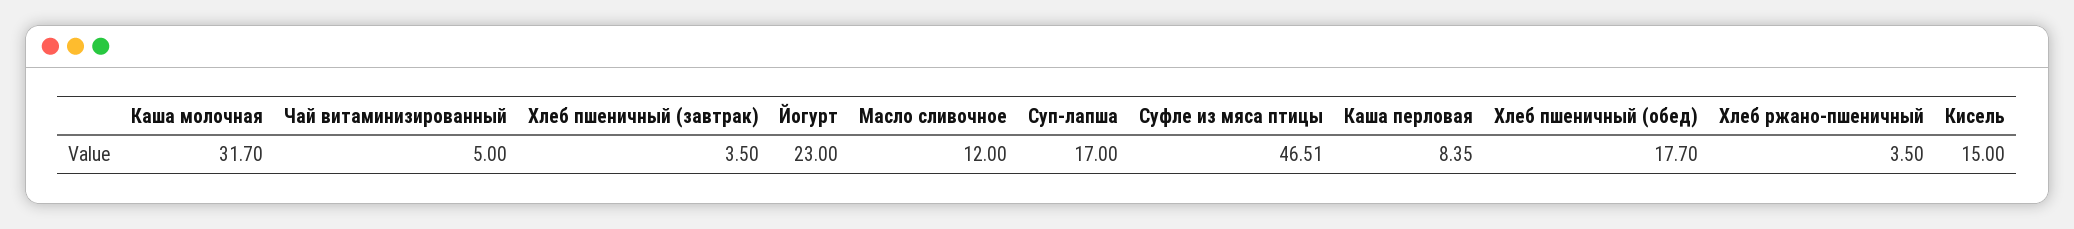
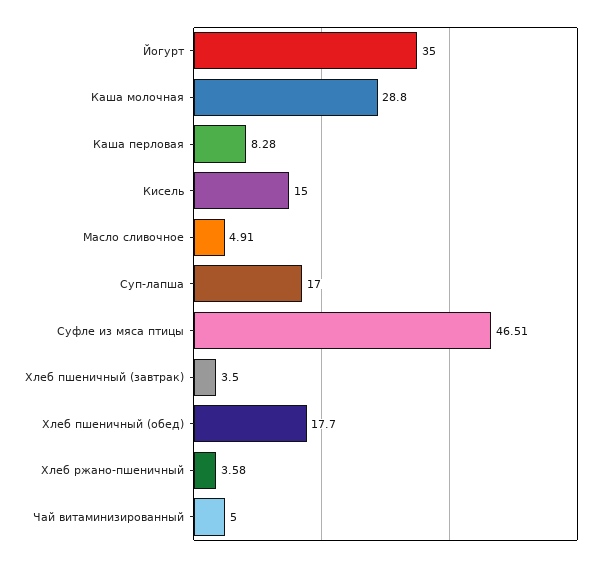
Каша молочная: 31.7 -> 28.8
Йогурт: 23 -> 35
Масло сливочное: 12 -> 4.91
Каша перловая: 8.35 -> 8.28
Хлеб ржано-пшеничный: 3.5 -> 3.58

